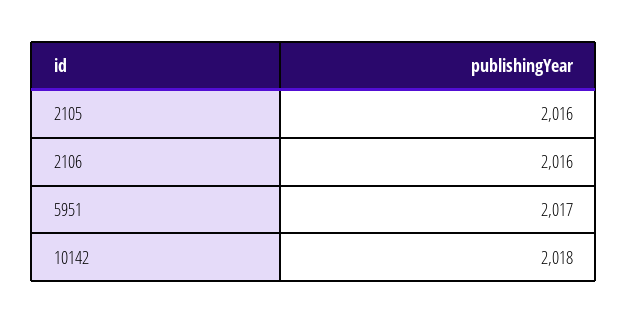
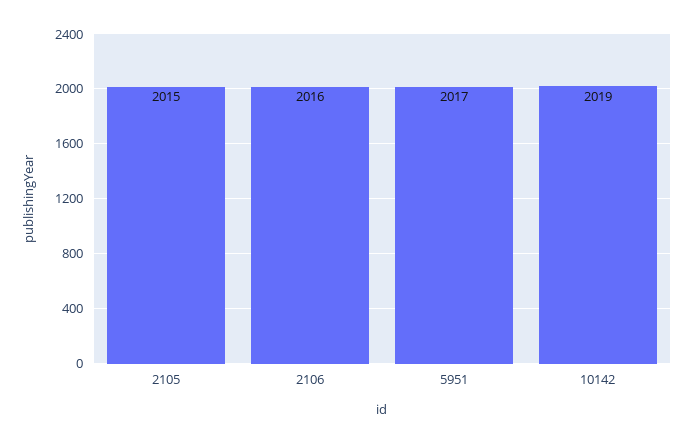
2105: 2016 -> 2015
10142: 2018 -> 2019

